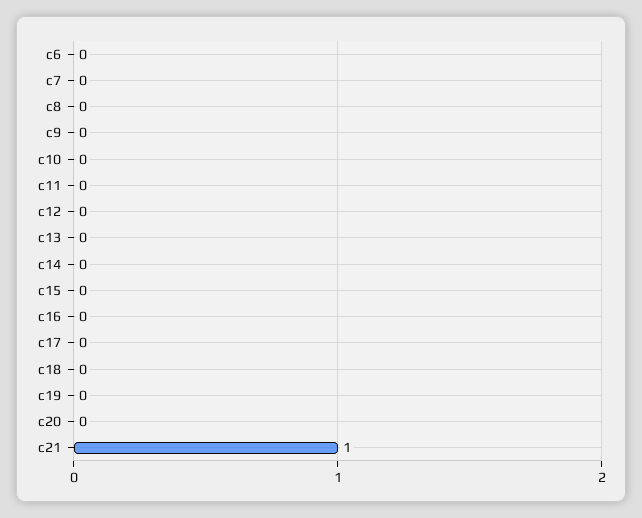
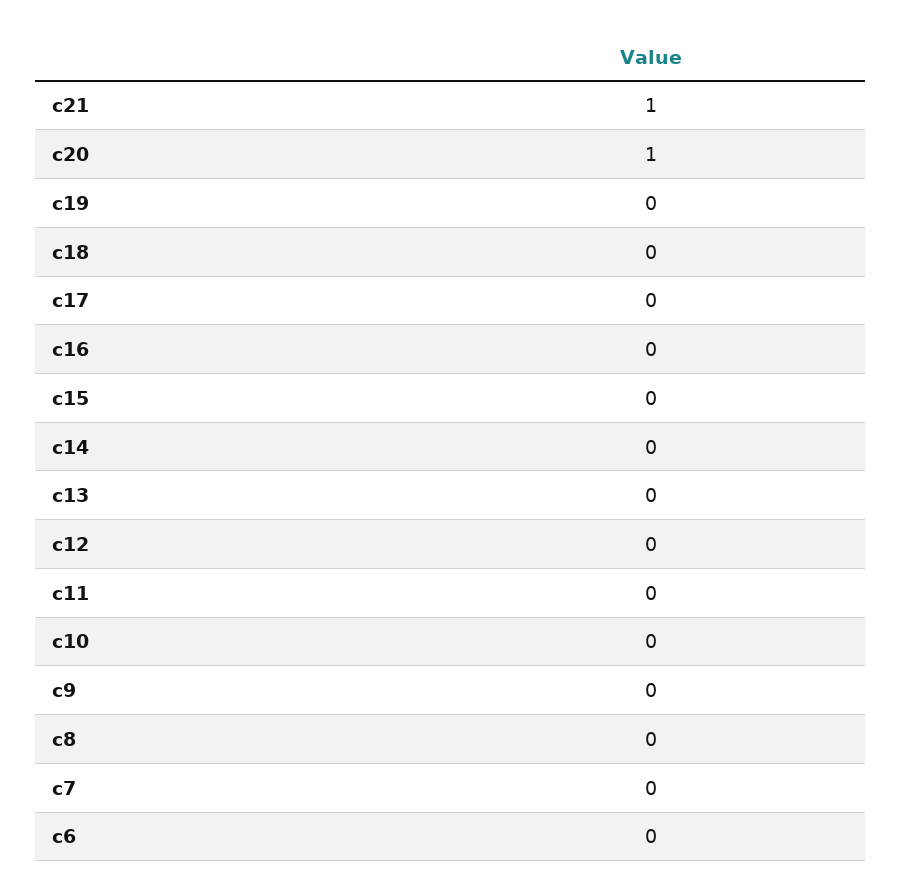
c20: 0 -> 1

